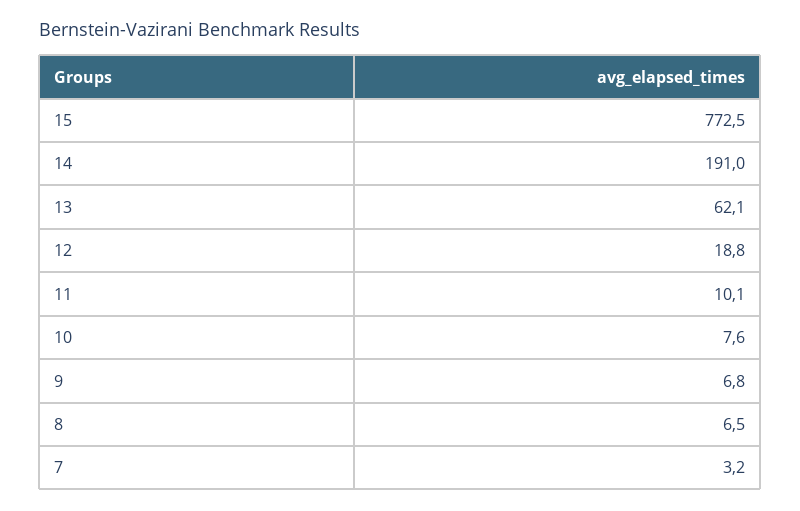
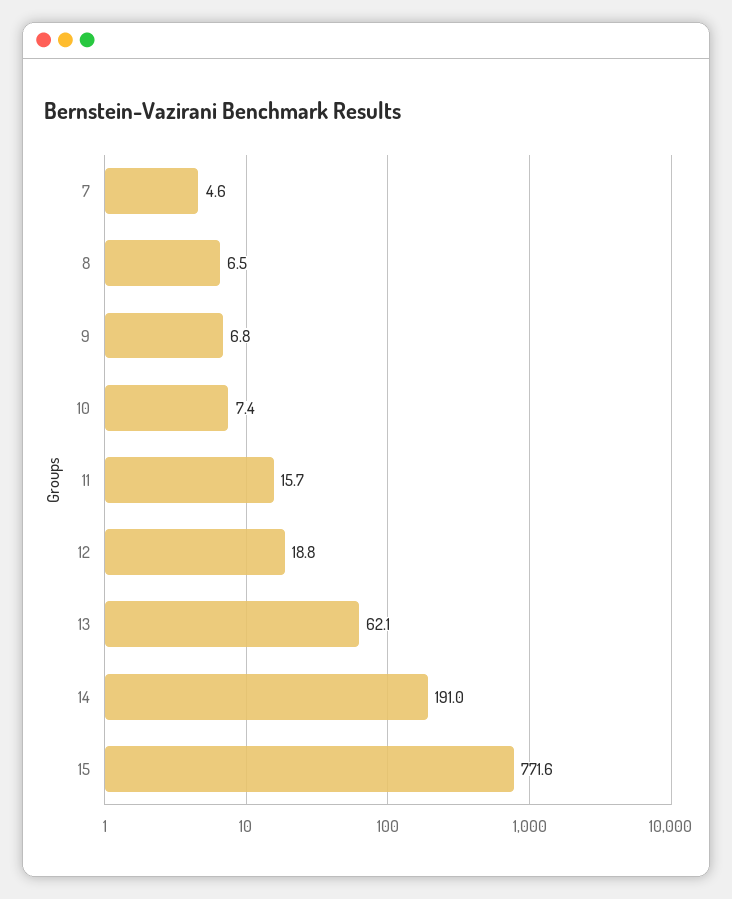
15: 772.5 -> 771.6
11: 10.1 -> 15.7
10: 7.6 -> 7.4
7: 3.2 -> 4.6

